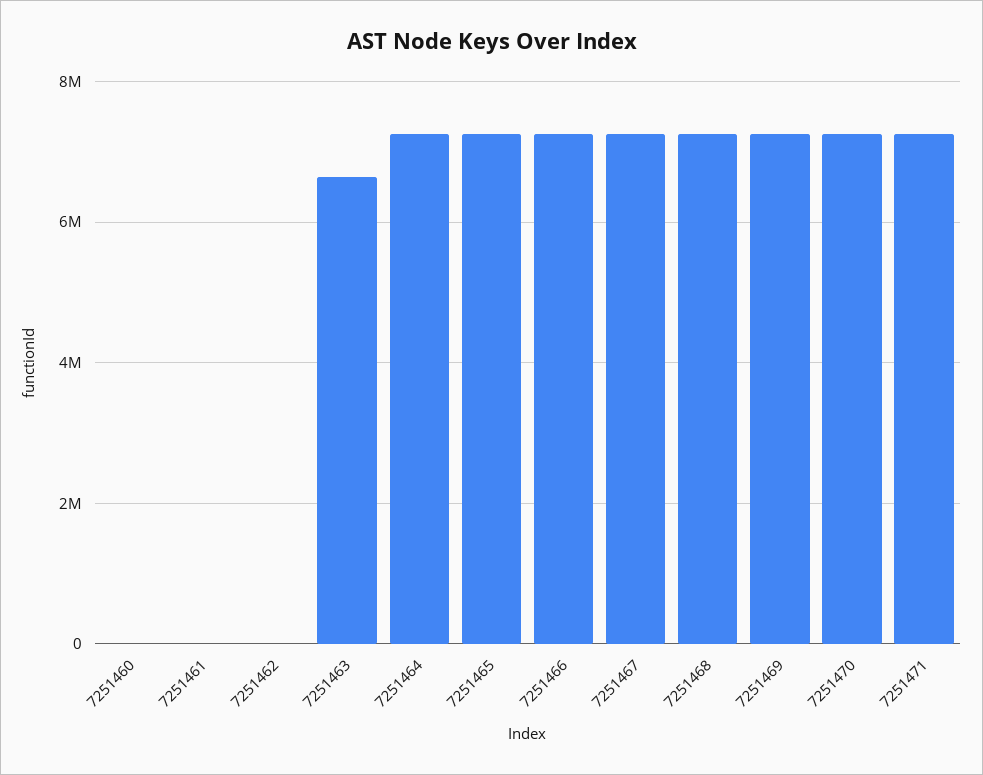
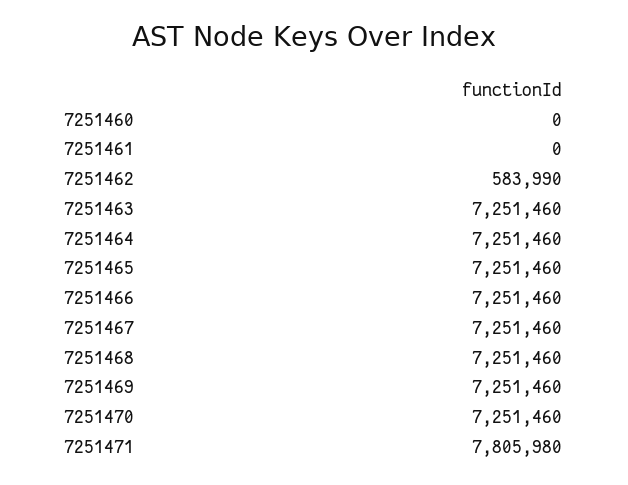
7251462: 0 -> 583990
7251463: 6600000 -> 7251460
7251471: 7200000 -> 7805980

